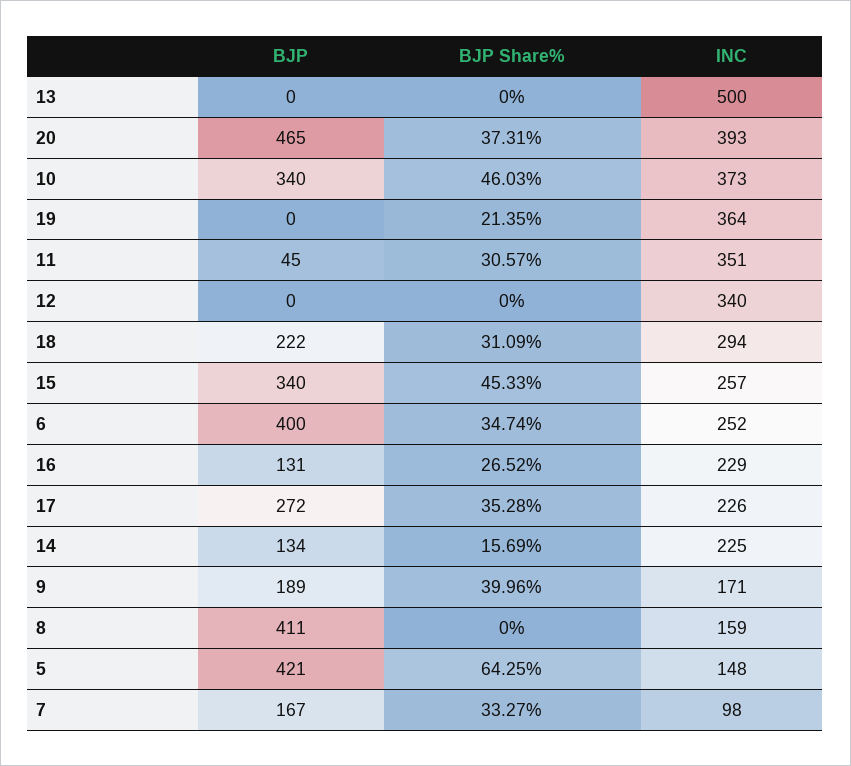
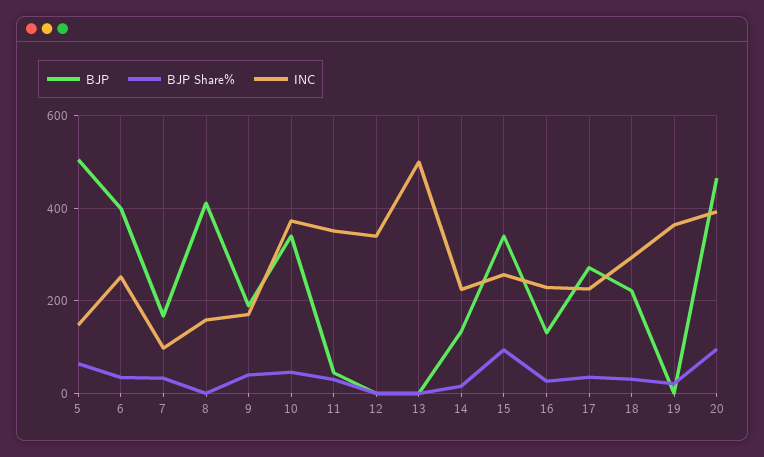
BJP Share%, 20: 37.31 -> 100
BJP Share%, 15: 45.33 -> 100
BJP, 5: 421 -> 500

